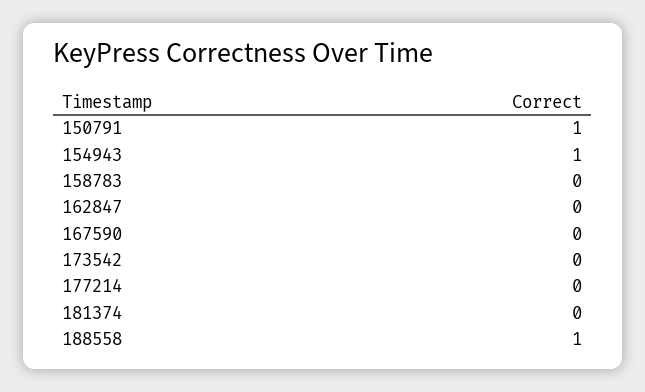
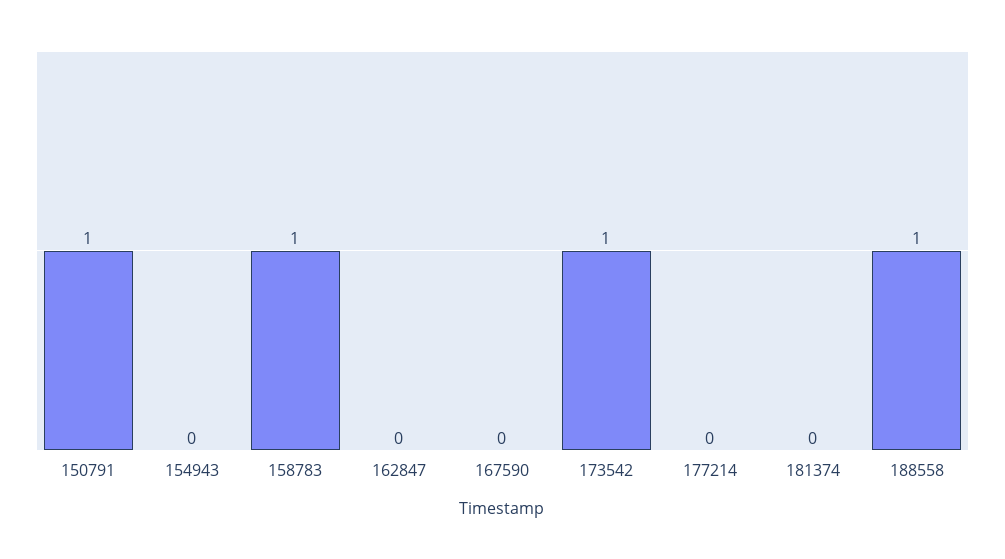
154943: 1 -> 0
158783: 0 -> 1
173542: 0 -> 1

